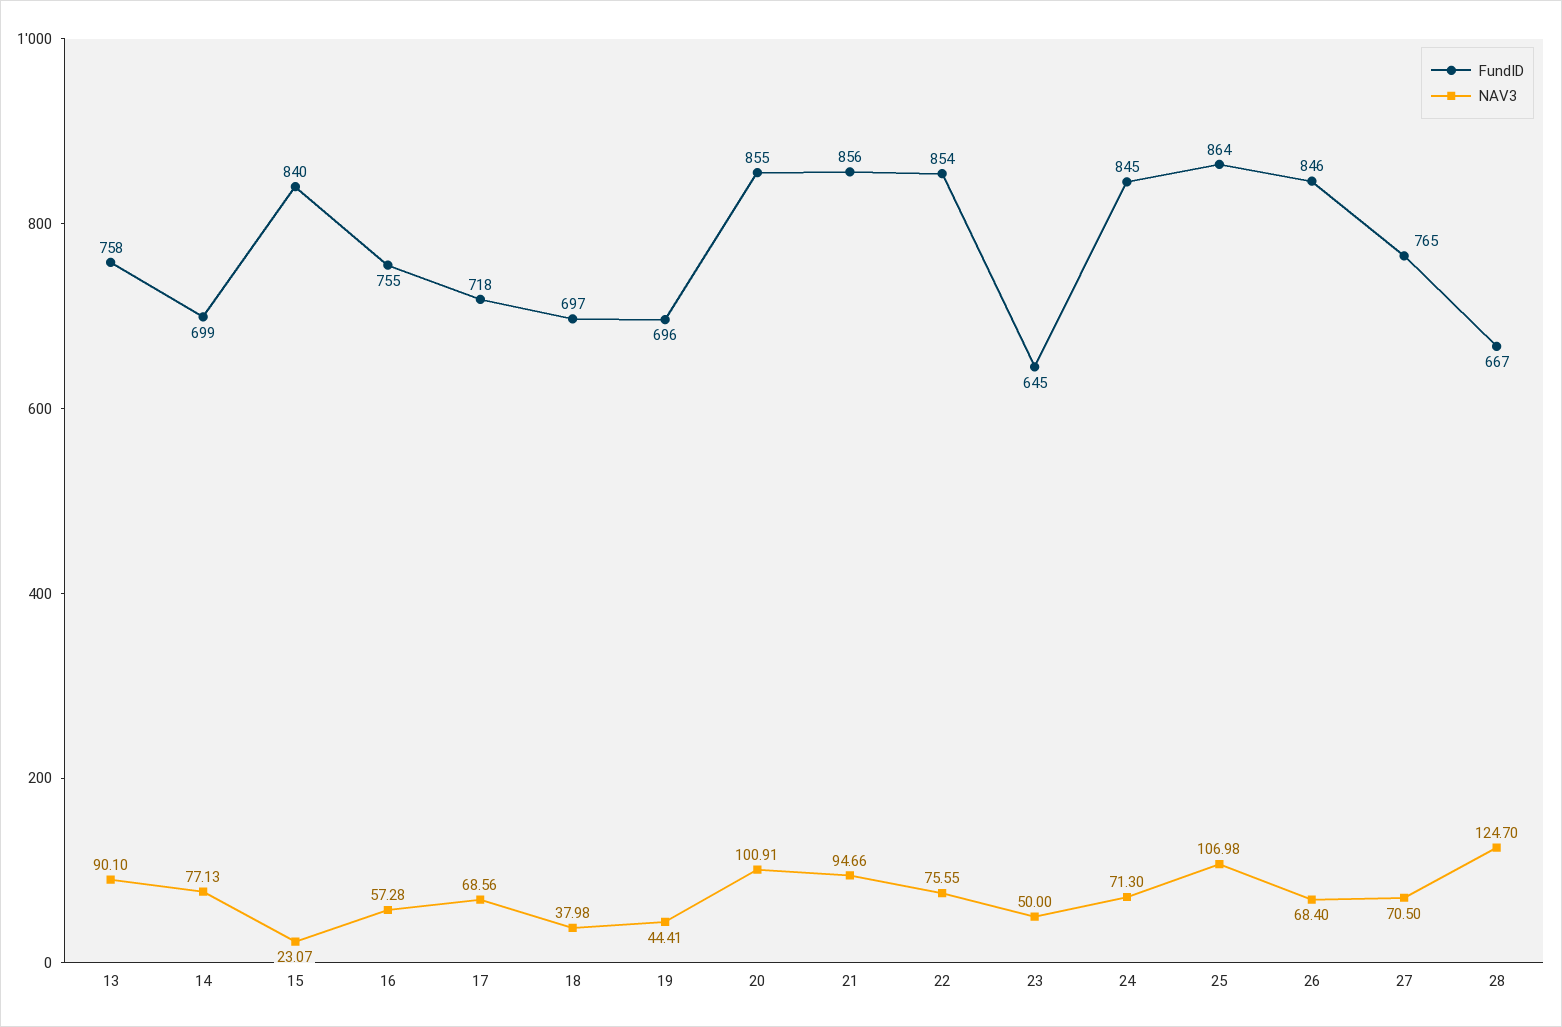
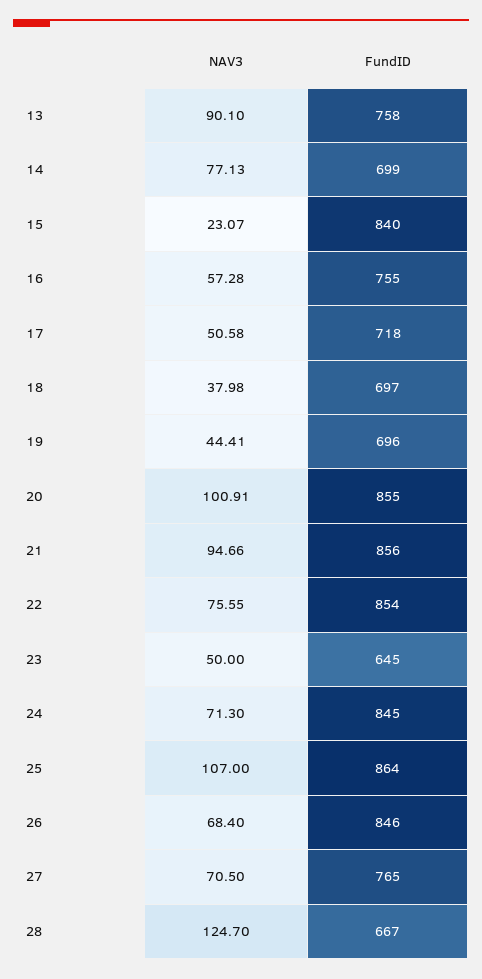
NAV3, 17: 68.56 -> 50.58
NAV3, 25: 106.98 -> 107

